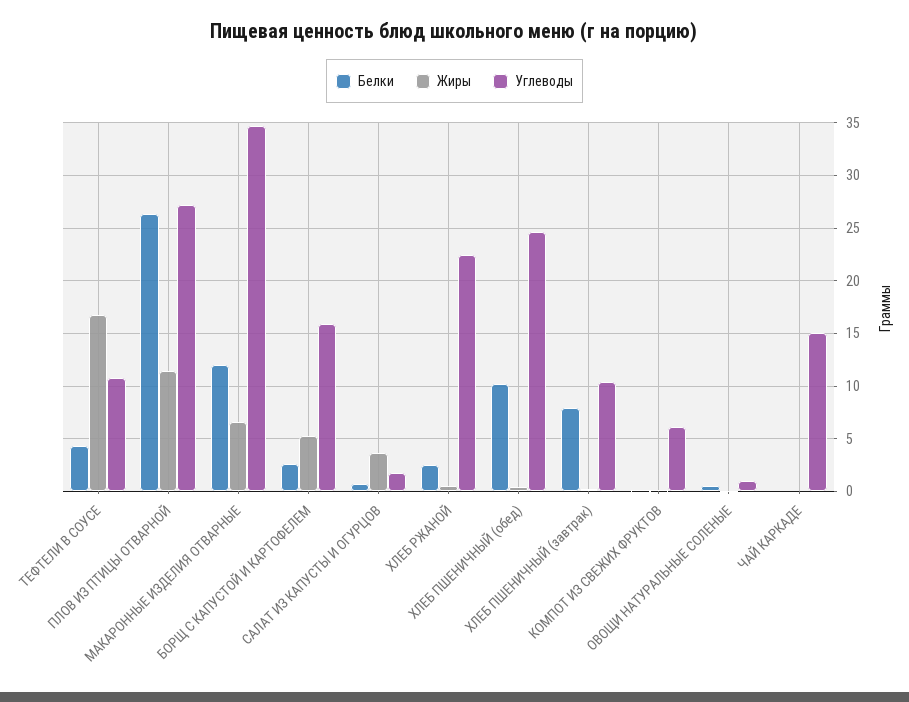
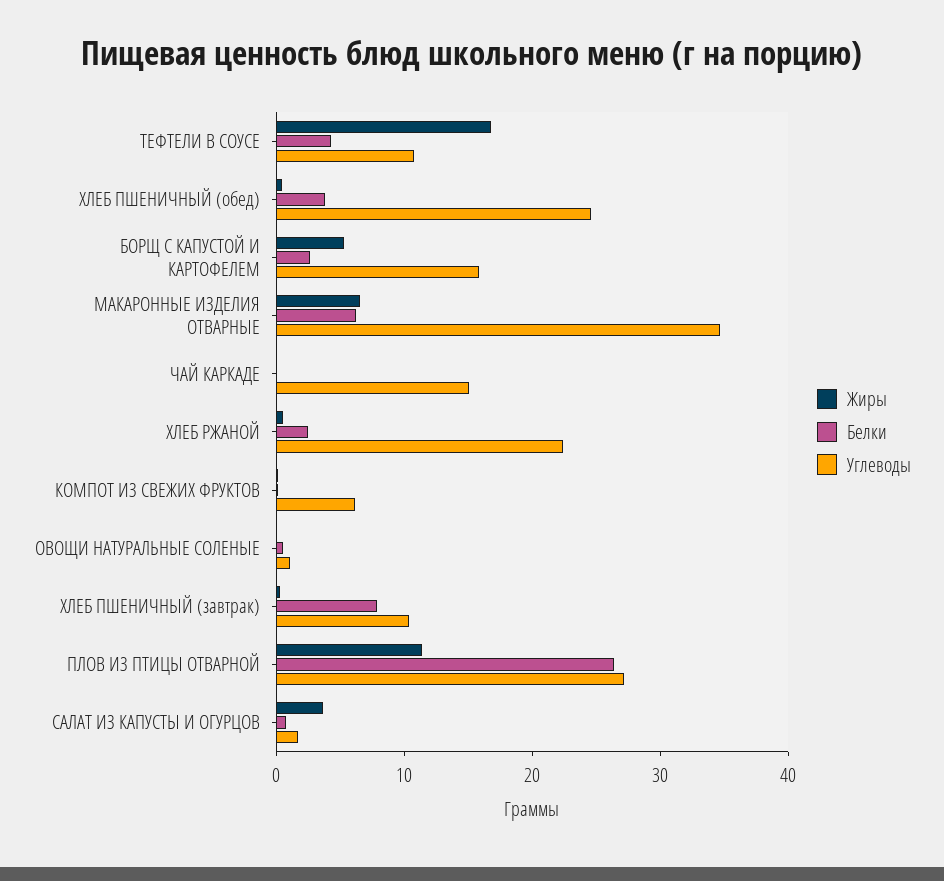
Белки, МАКАРОННЫЕ ИЗДЕЛИЯ ОТВАРНЫЕ: 12 -> 6
Белки, ХЛЕБ ПШЕНИЧНЫЙ (обед): 10 -> 4

